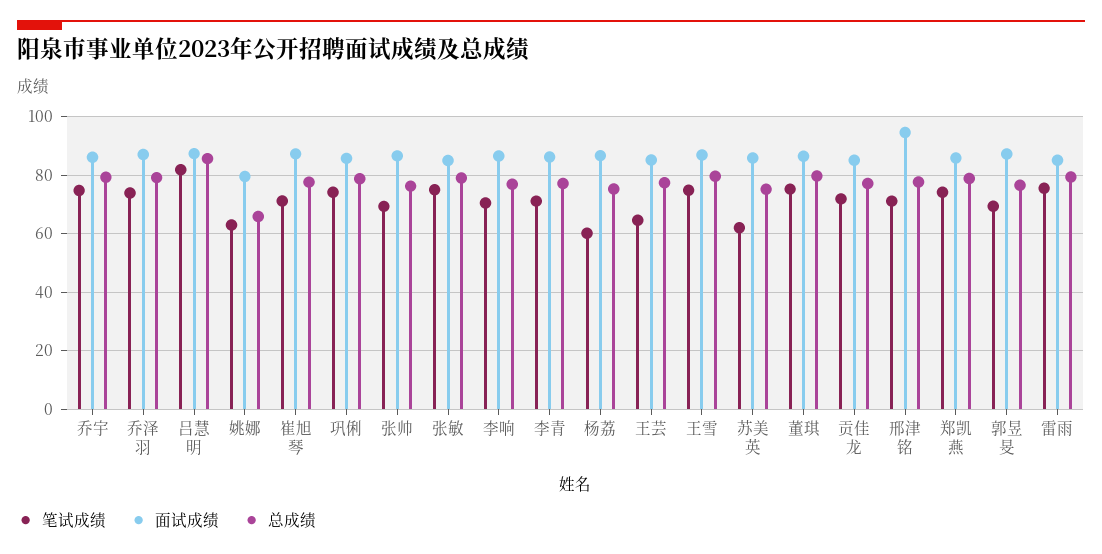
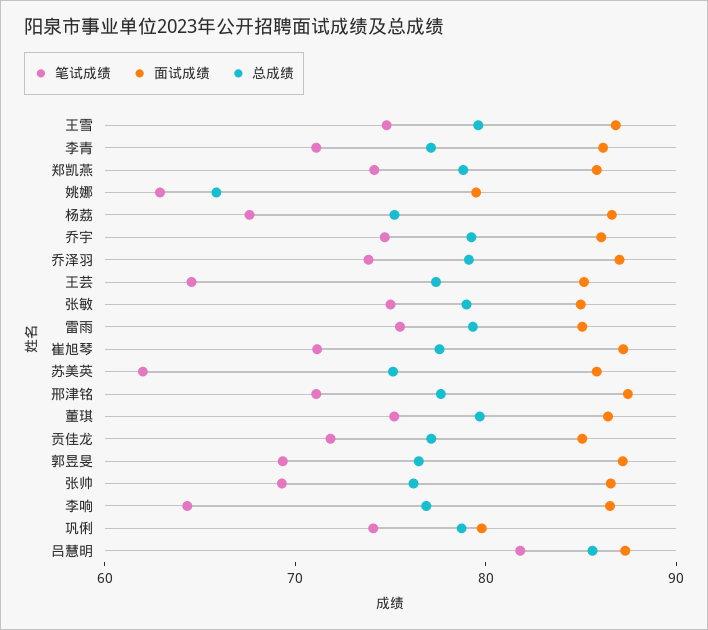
面试成绩, 巩俐: 85 -> 80
笔试成绩, 李响: 70 -> 64
笔试成绩, 杨荔: 60 -> 68
面试成绩, 邢津铭: 95 -> 88

